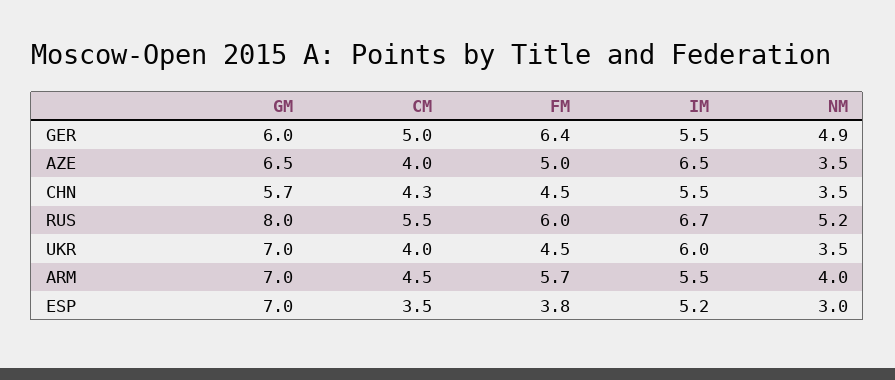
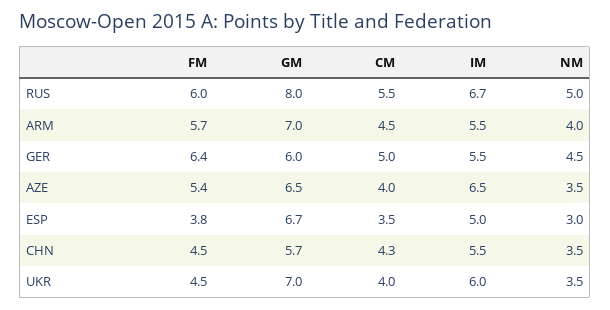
NM, GER: 4.9 -> 4.5
FM, AZE: 5 -> 5.4
NM, RUS: 5.2 -> 5
GM, ESP: 7 -> 6.7
IM, ESP: 5.2 -> 5

